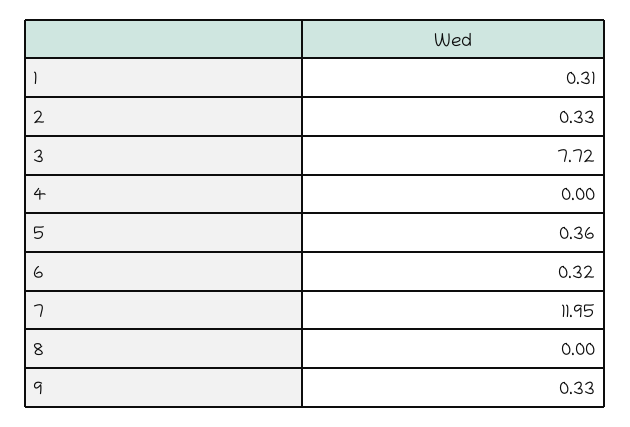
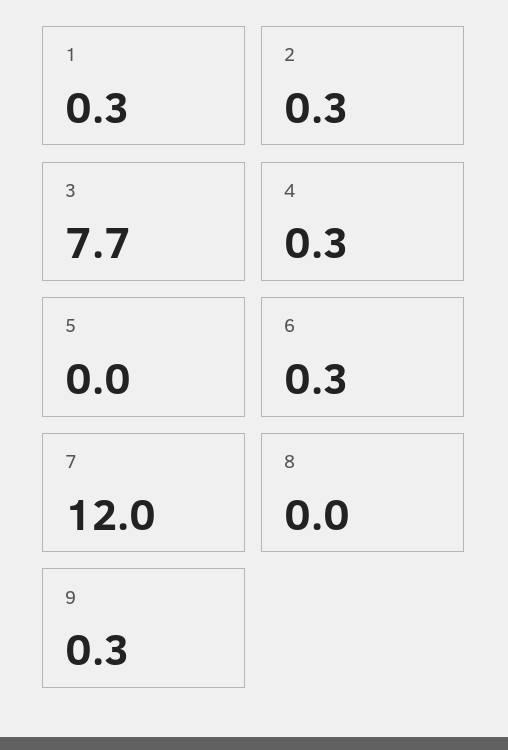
4: 0 -> 0.3
5: 0.36 -> 0

